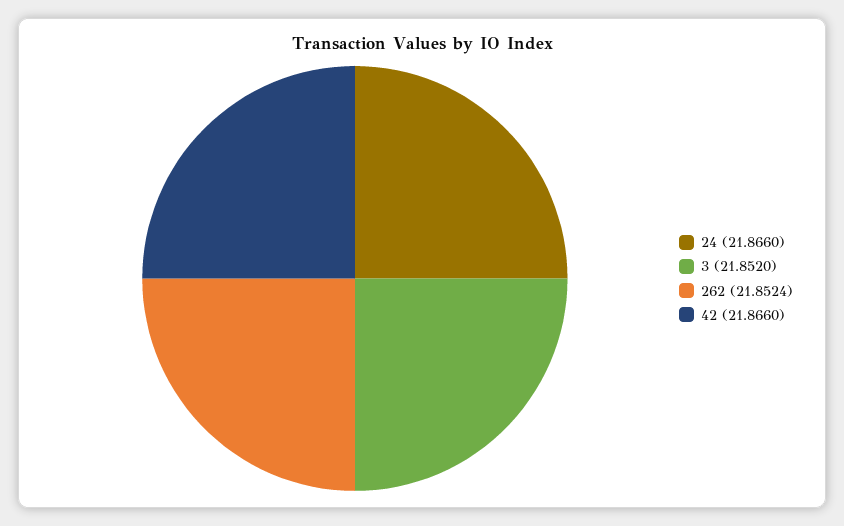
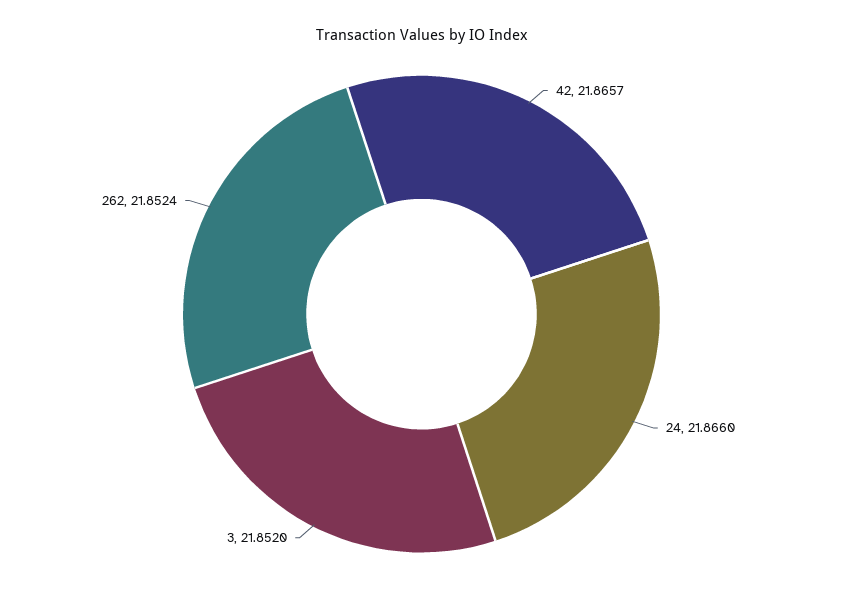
42: 21.866 -> 21.8657

